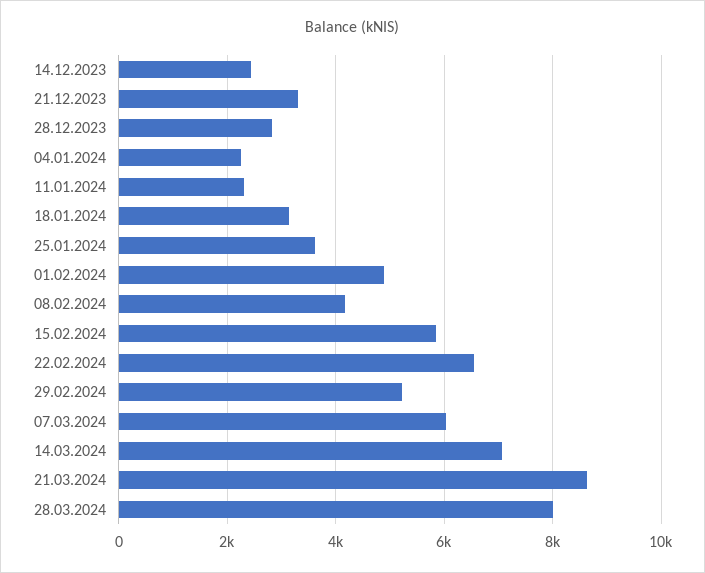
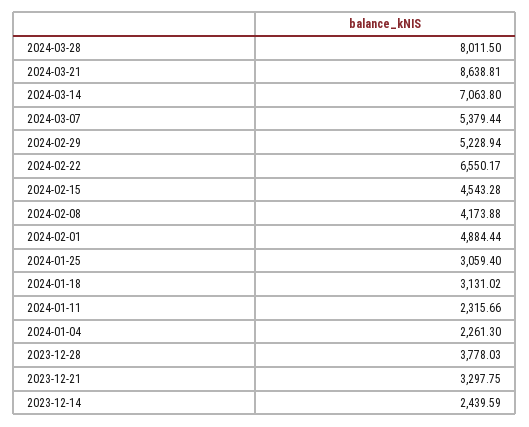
28.12.2023: 2800 -> 3778.03
25.01.2024: 3600 -> 3059.4
15.02.2024: 5800 -> 4543.28
07.03.2024: 6000 -> 5379.44

